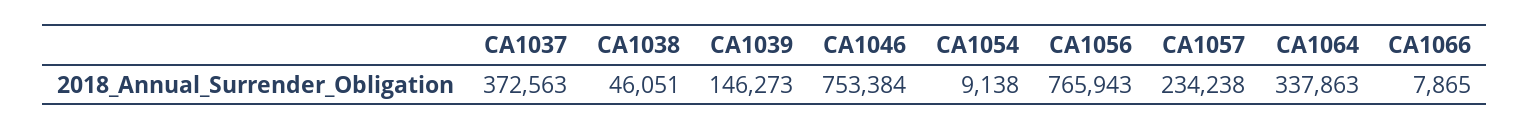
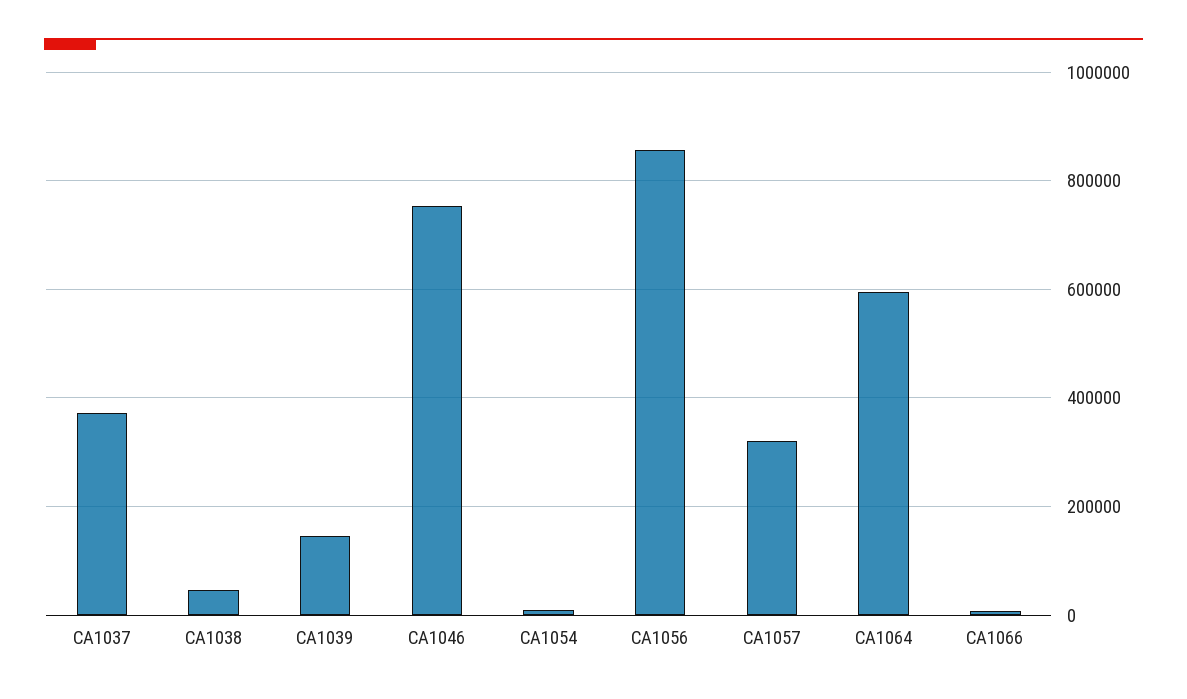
CA1056: 765943 -> 860000
CA1057: 234238 -> 320000
CA1064: 337863 -> 600000

